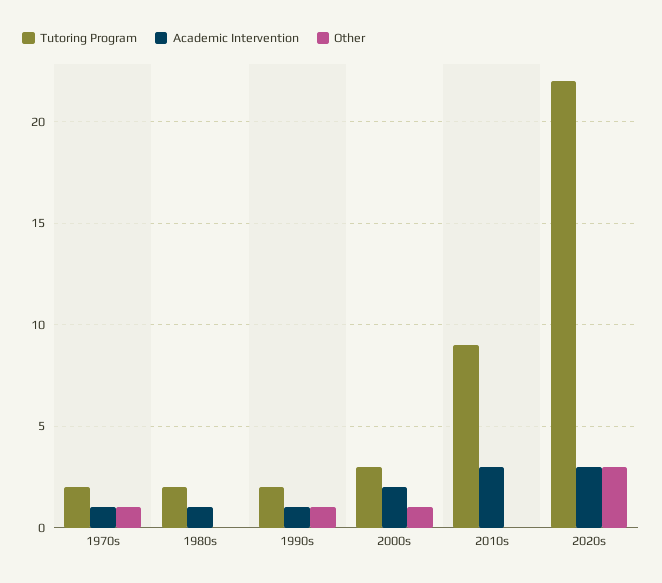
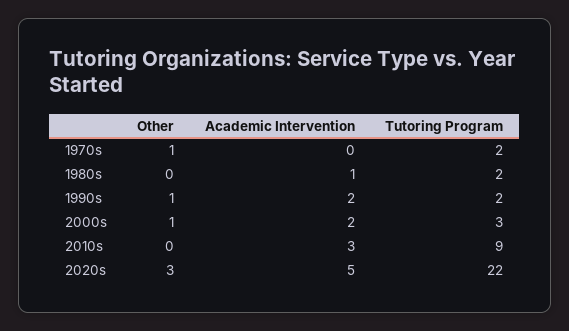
Academic Intervention, 1970s: 1 -> 0
Academic Intervention, 1990s: 1 -> 2
Academic Intervention, 2020s: 3 -> 5

